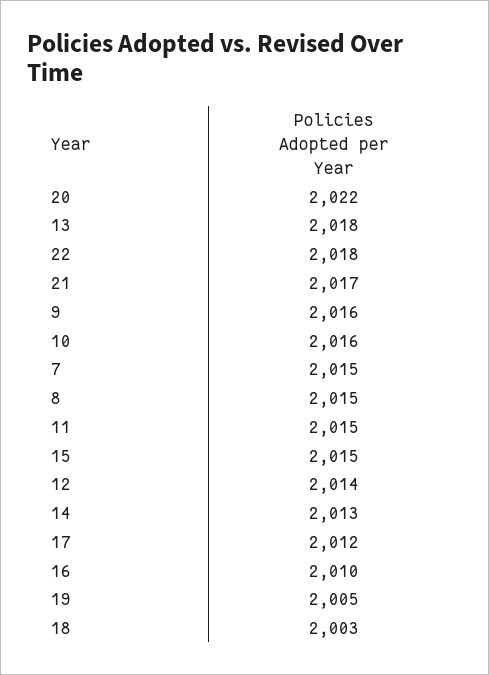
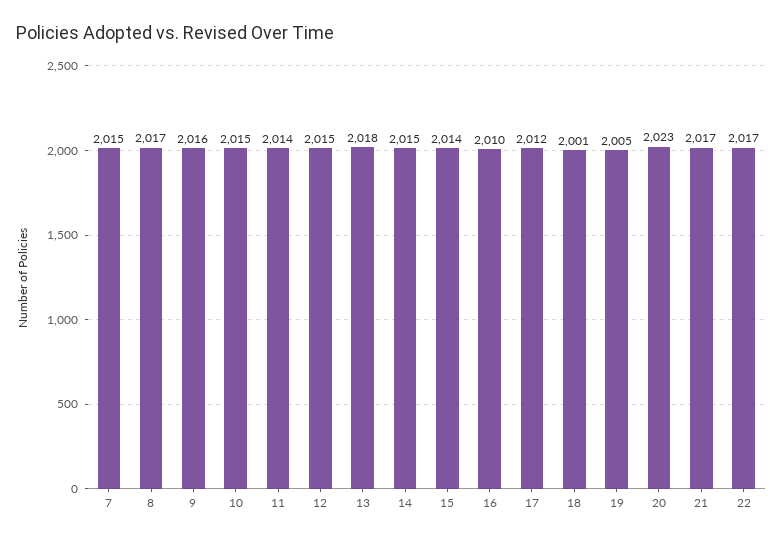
20: 2022 -> 2023
22: 2018 -> 2017
10: 2016 -> 2015
8: 2015 -> 2017
11: 2015 -> 2014
15: 2015 -> 2014
12: 2014 -> 2015
14: 2013 -> 2015
18: 2003 -> 2001

